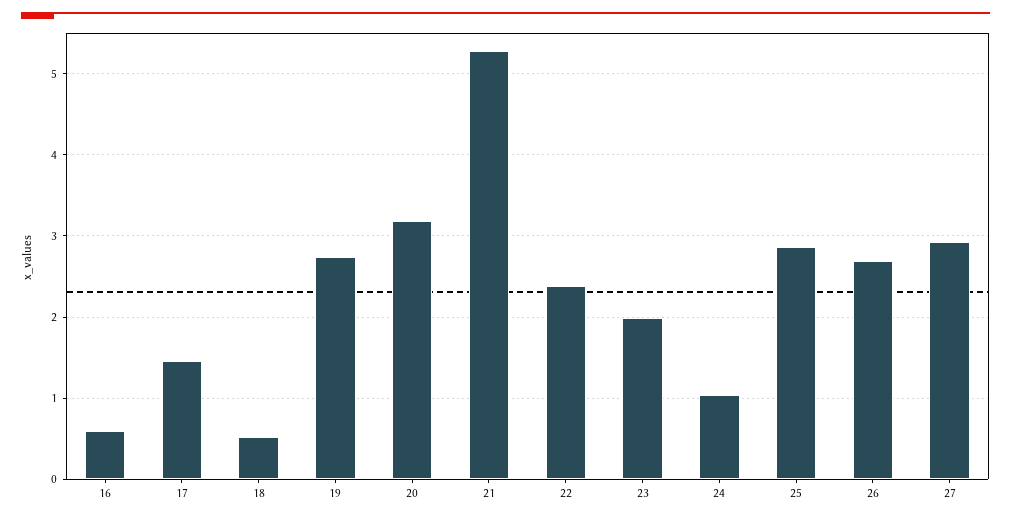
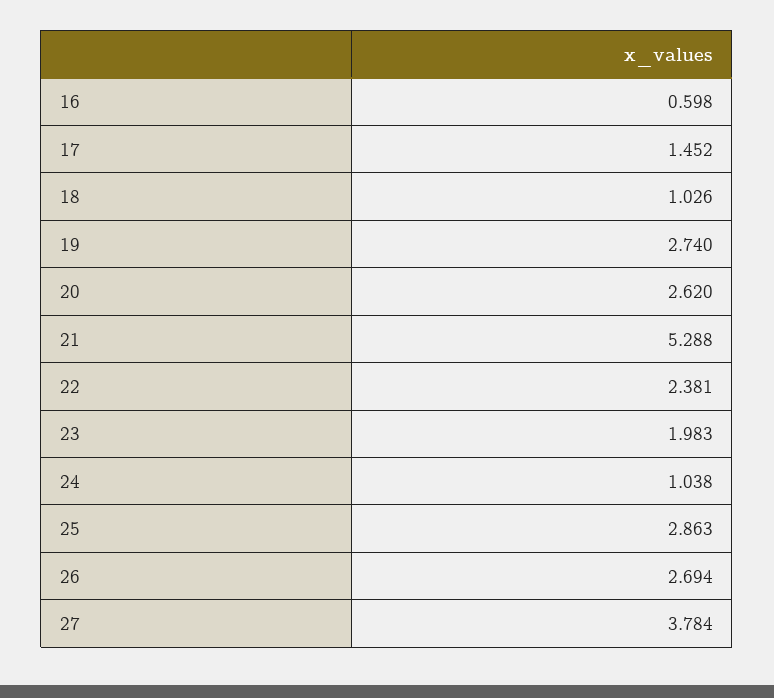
18: 0.5 -> 1.026
20: 3.2 -> 2.62
27: 2.9 -> 3.784

